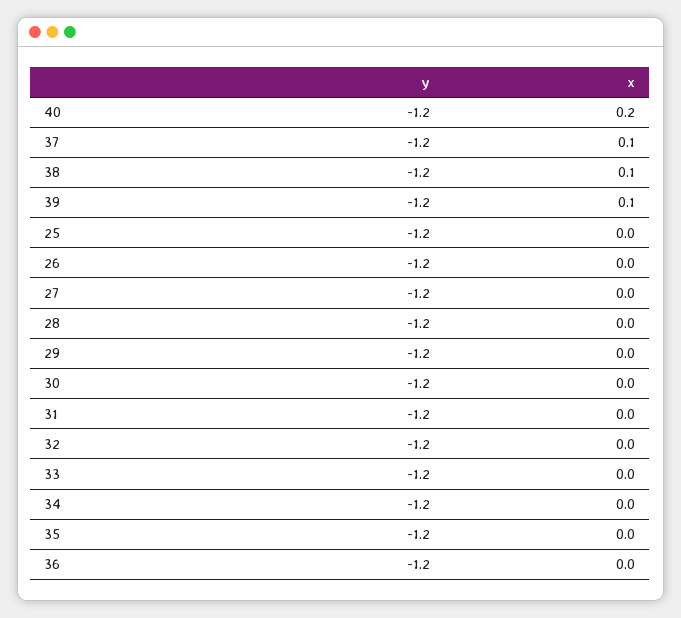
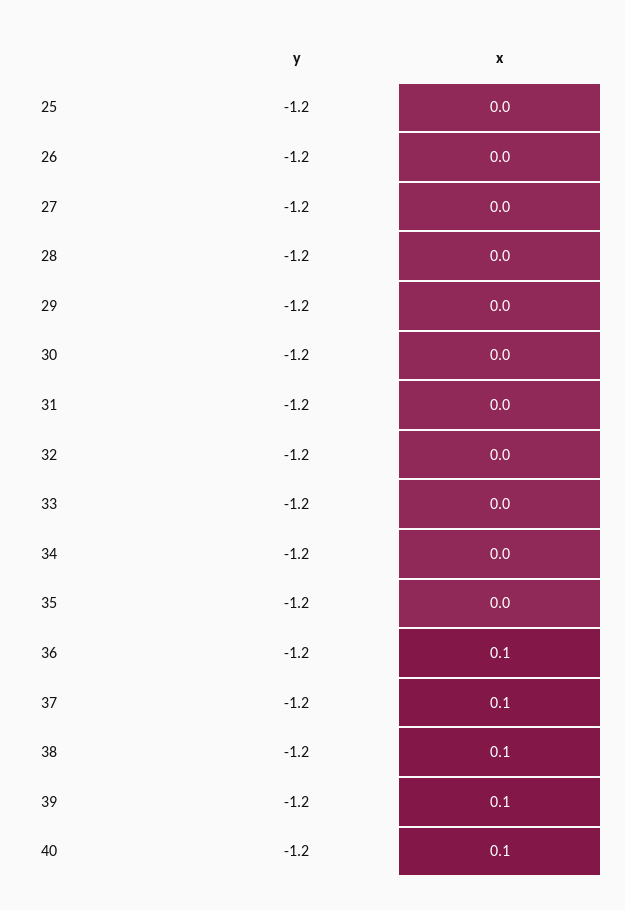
x, 40: 0.2 -> 0.1
x, 36: 0 -> 0.1

